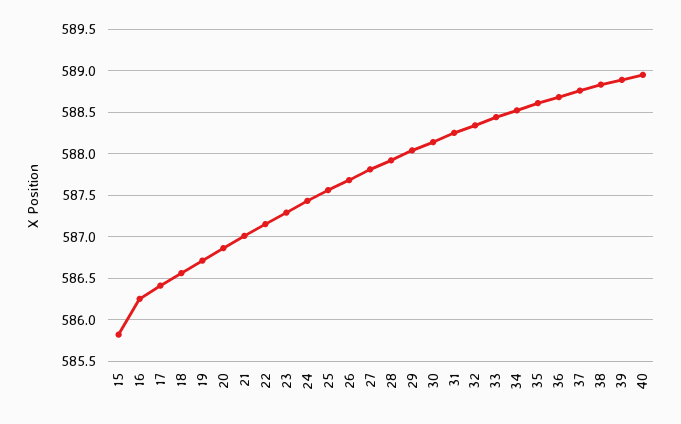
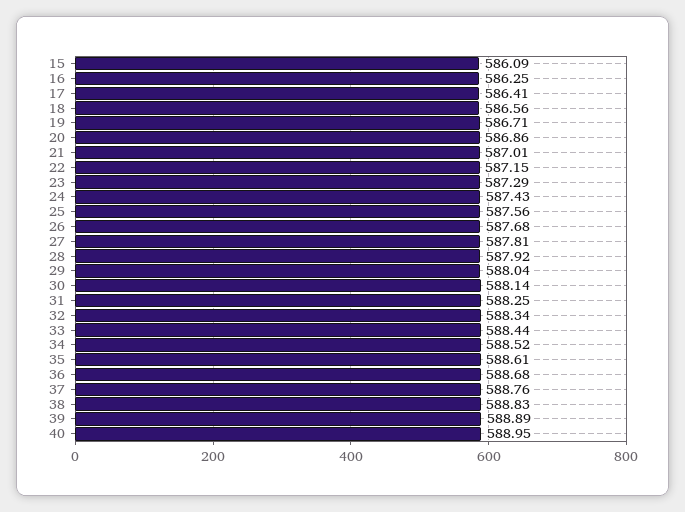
15: 585.8 -> 586.09

